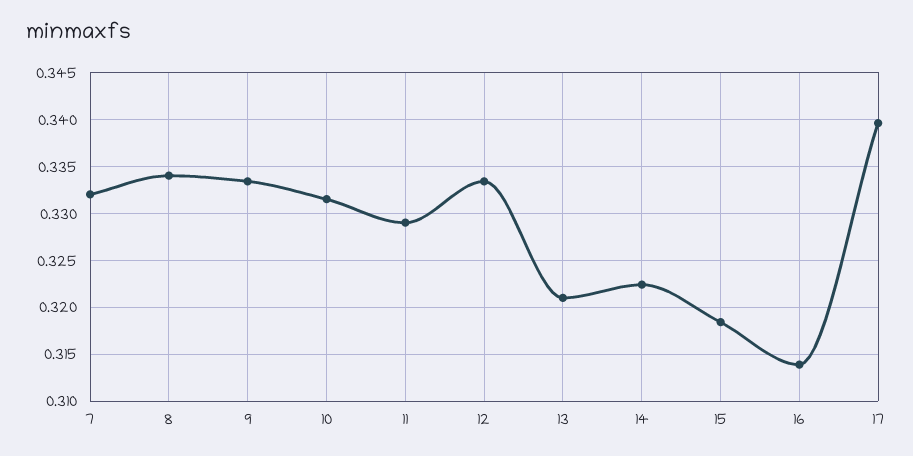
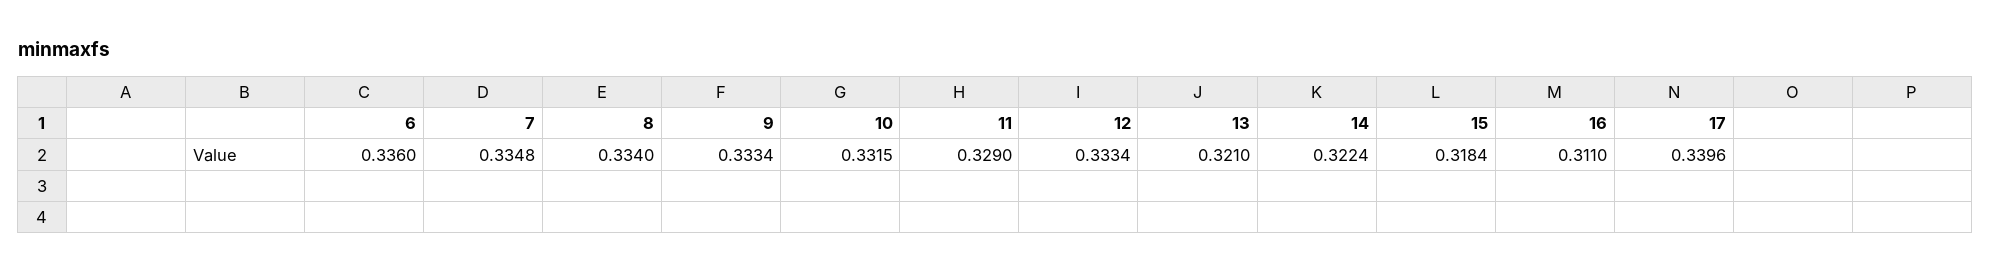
7: 0.332 -> 0.3348
16: 0.314 -> 0.311
6: none -> 0.336

